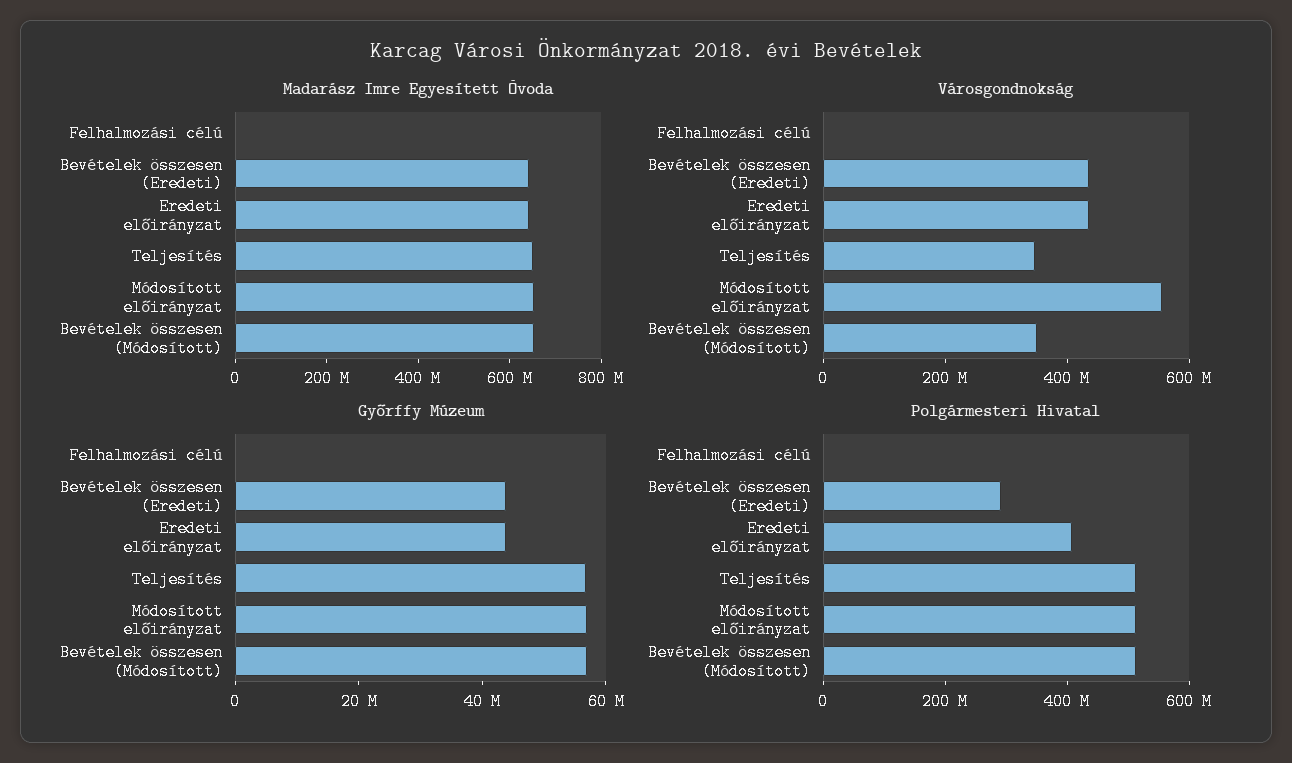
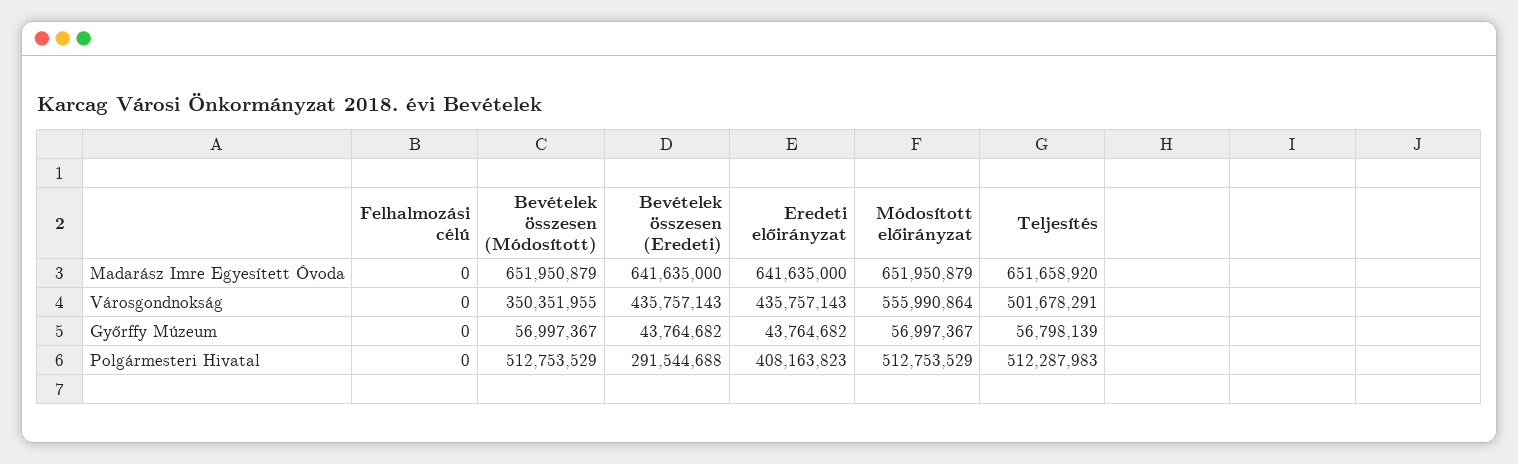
Városgondnokság, Teljesítés: 350000000 -> 501678291

